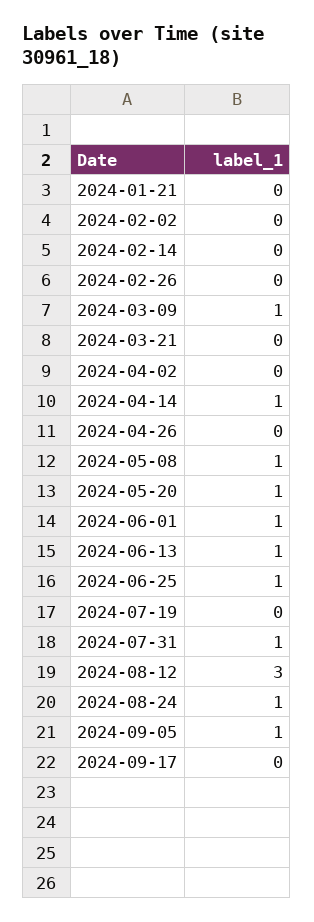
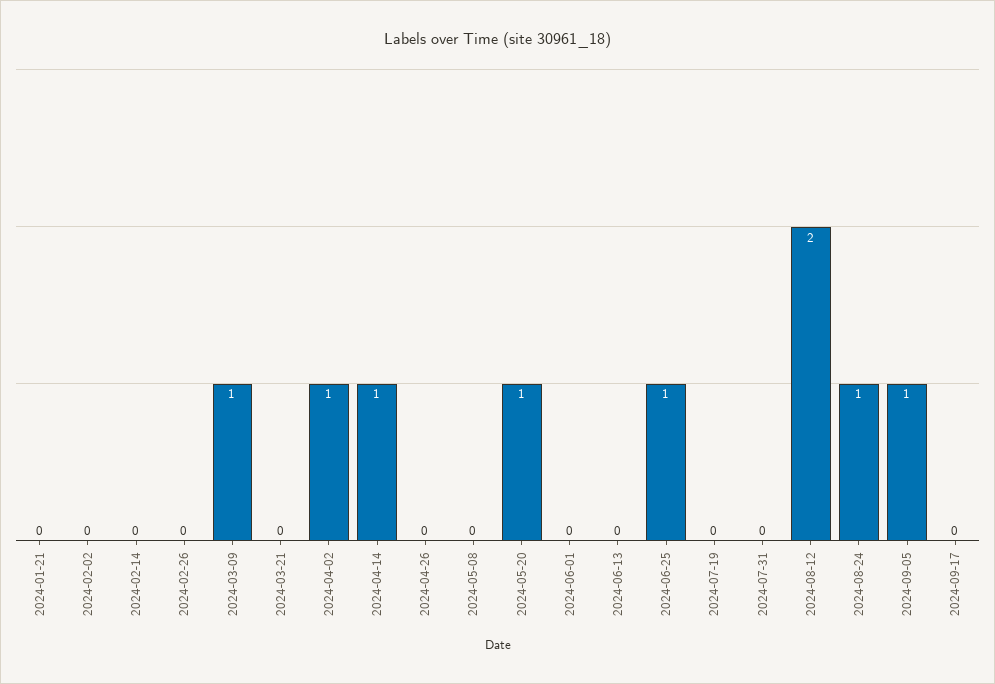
2024-04-02: 0 -> 1
2024-05-08: 1 -> 0
2024-06-01: 1 -> 0
2024-06-13: 1 -> 0
2024-07-31: 1 -> 0
2024-08-12: 3 -> 2

